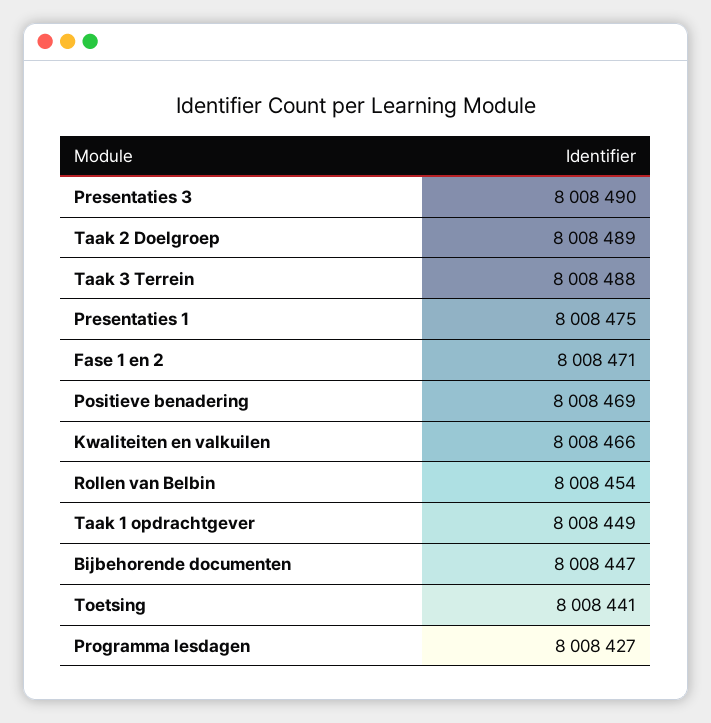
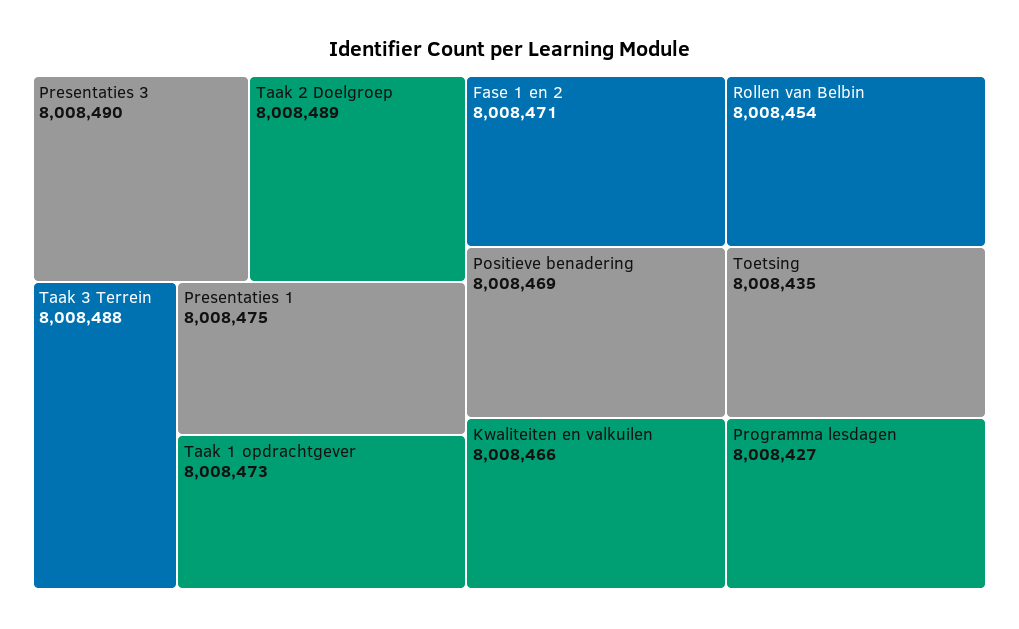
Taak 1 opdrachtgever: 8008449 -> 8008473
Bijbehorende documenten: 8008447 -> none
Toetsing: 8008441 -> 8008435

